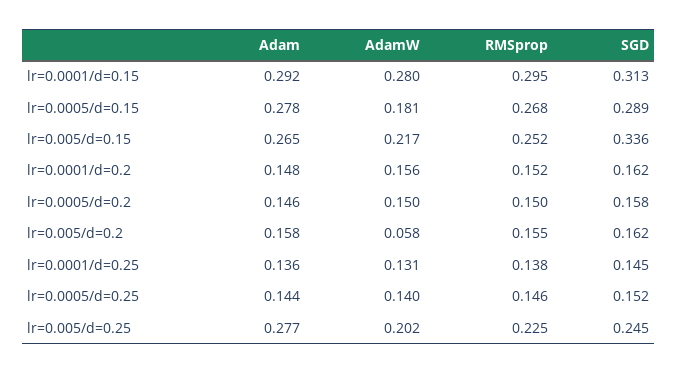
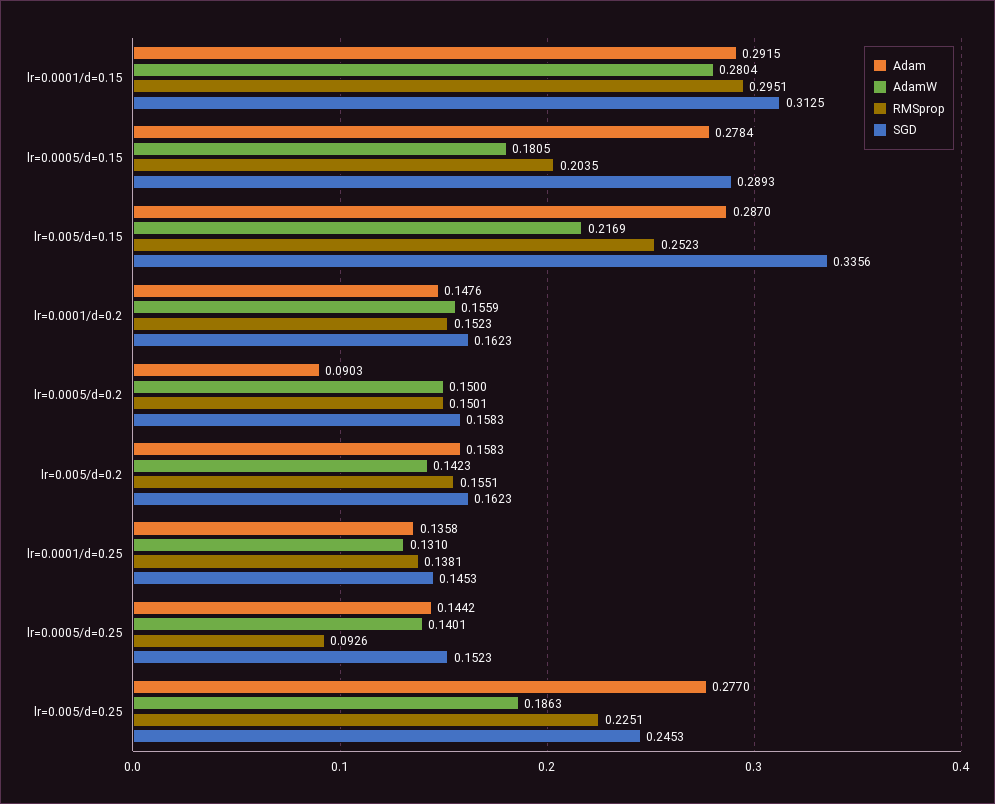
RMSprop, lr=0.0005/d=0.15: 0.268 -> 0.2035
Adam, lr=0.005/d=0.15: 0.265 -> 0.287
Adam, lr=0.0005/d=0.2: 0.146 -> 0.0903
AdamW, lr=0.005/d=0.2: 0.058 -> 0.1423
RMSprop, lr=0.0005/d=0.25: 0.146 -> 0.0926
AdamW, lr=0.005/d=0.25: 0.202 -> 0.1863

